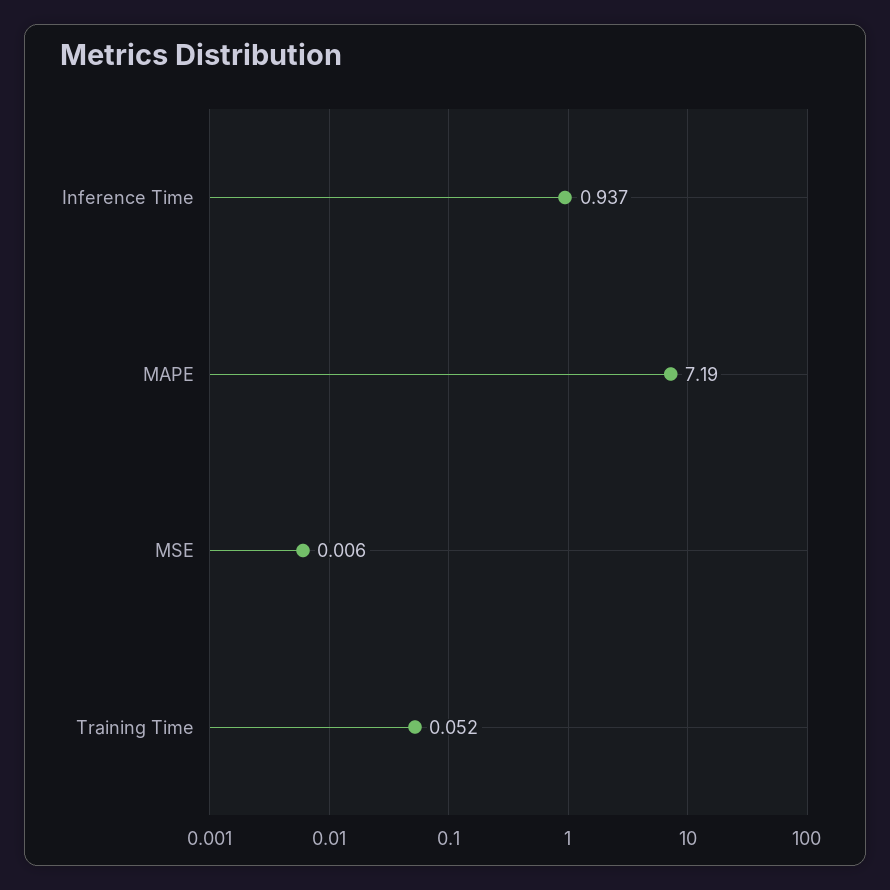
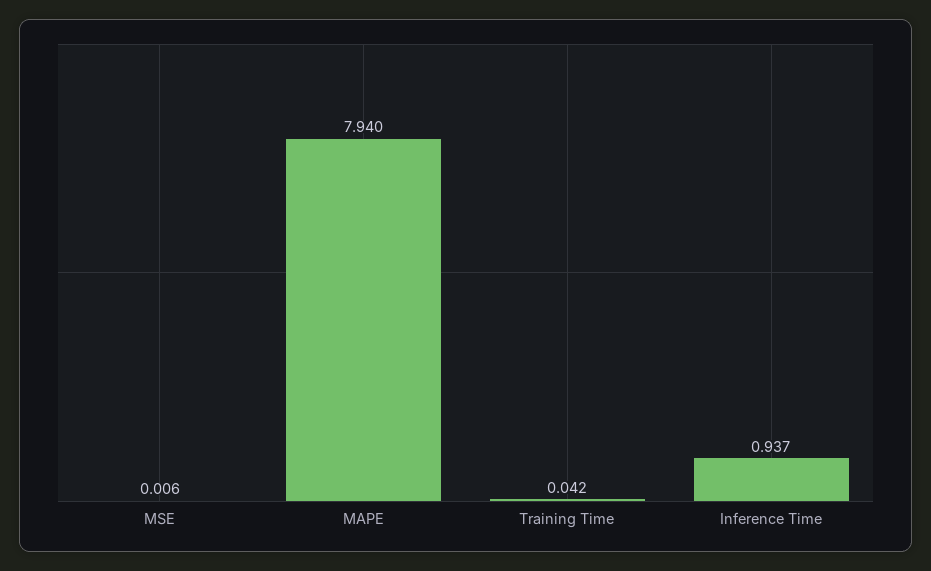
MAPE: 7.19 -> 7.94
Training Time: 0.052 -> 0.042

